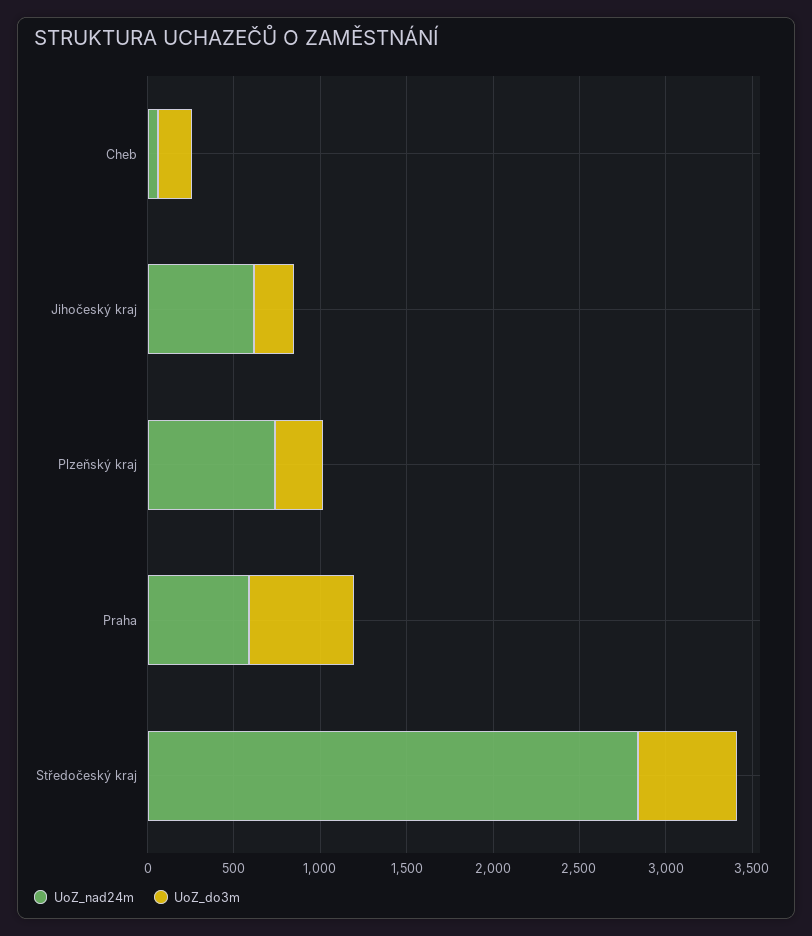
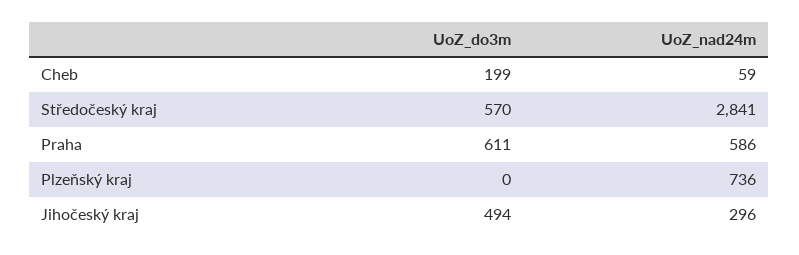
UoZ_nad24m, Jihočeský kraj: 600 -> 296
UoZ_do3m, Jihočeský kraj: 200 -> 494
UoZ_do3m, Plzeňský kraj: 300 -> 0

